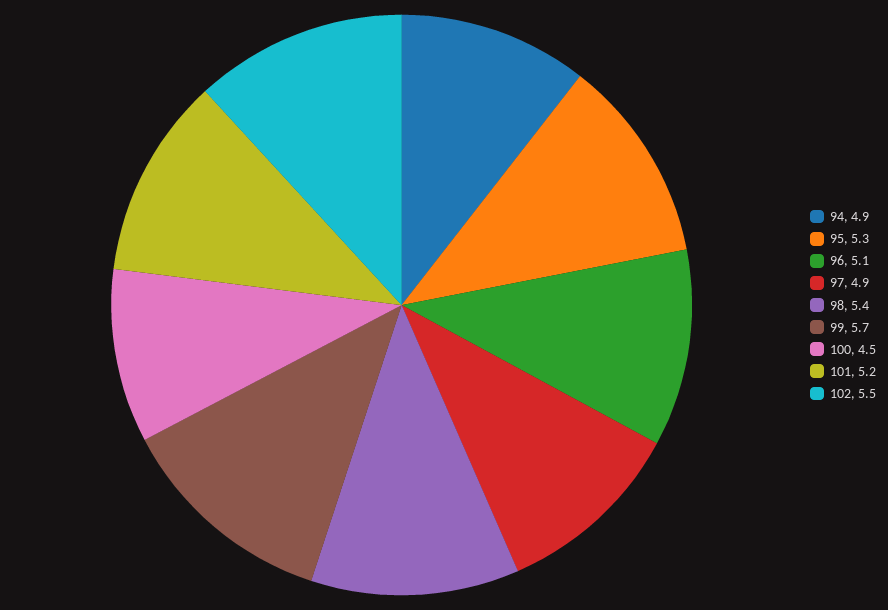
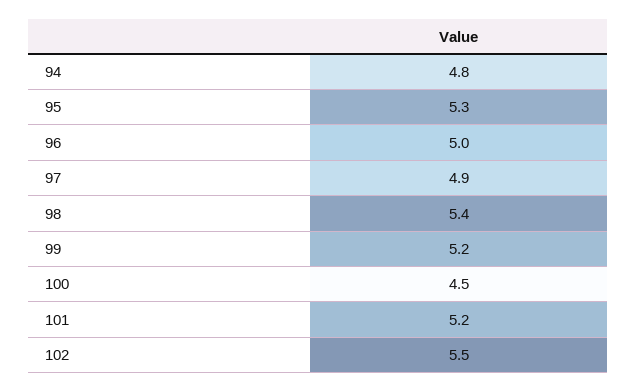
94: 4.9 -> 4.8
96: 5.1 -> 5
99: 5.7 -> 5.2

